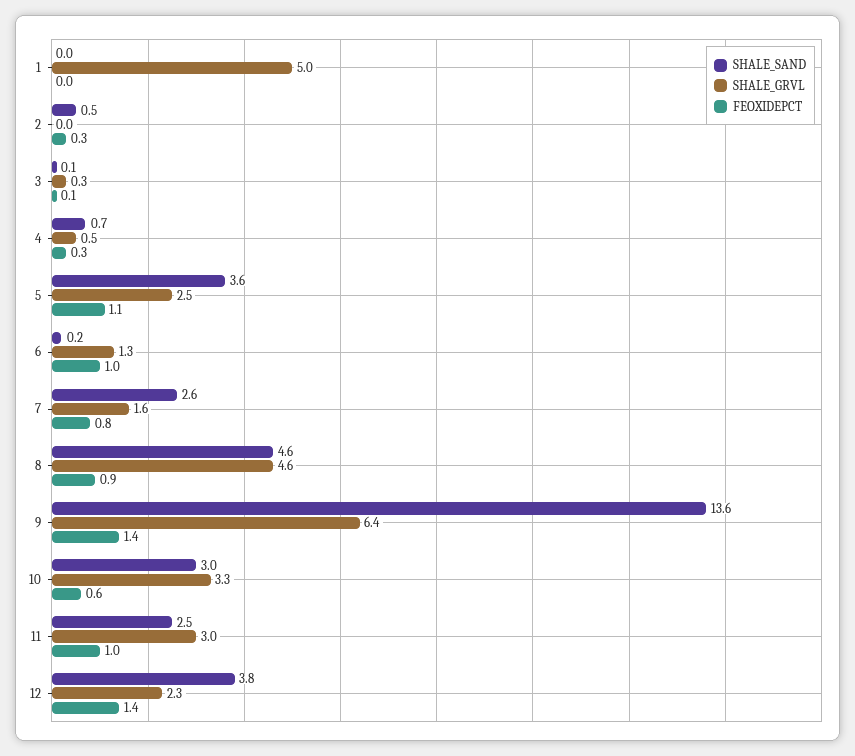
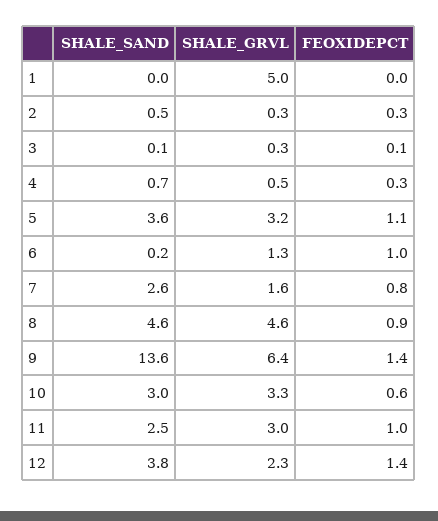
SHALE_GRVL, 2: 0 -> 0.3
SHALE_GRVL, 5: 2.5 -> 3.2

